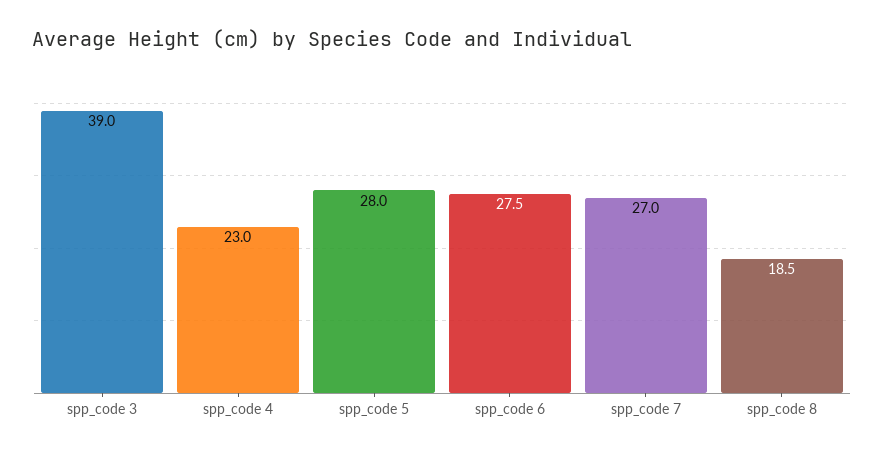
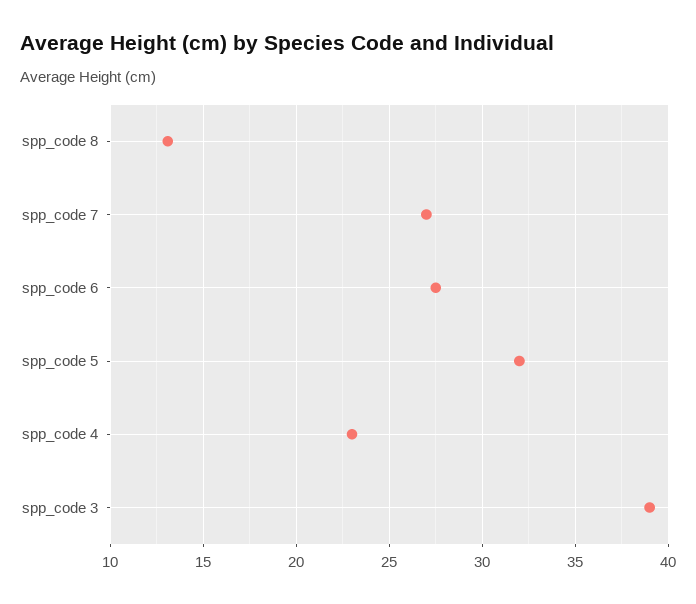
spp_code 5: 28 -> 32
spp_code 8: 18.5 -> 13

